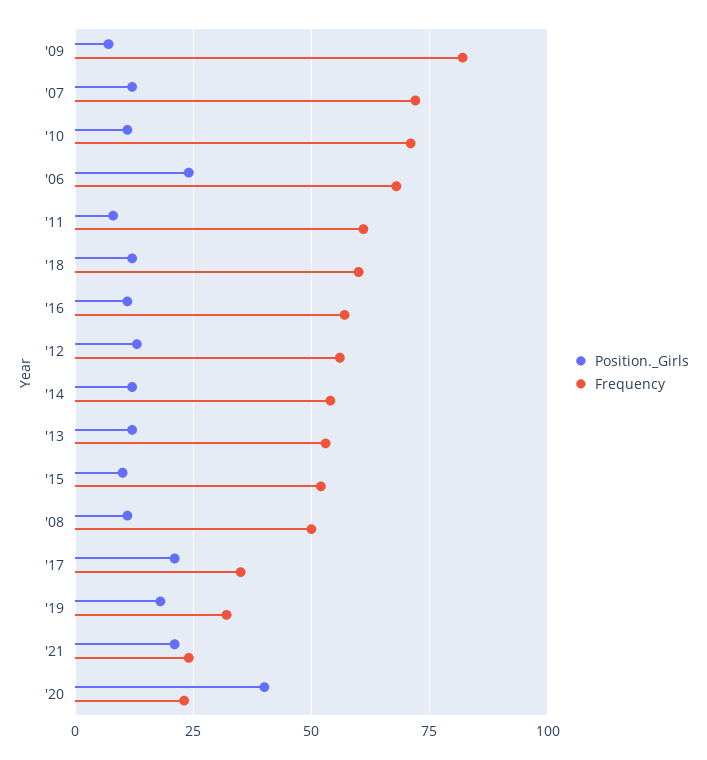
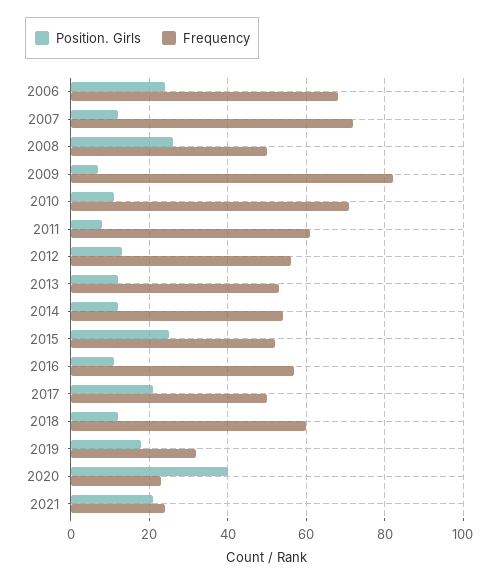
Position._Girls, '15: 10 -> 25
Position._Girls, '08: 10 -> 25
Frequency, '17: 35 -> 50

